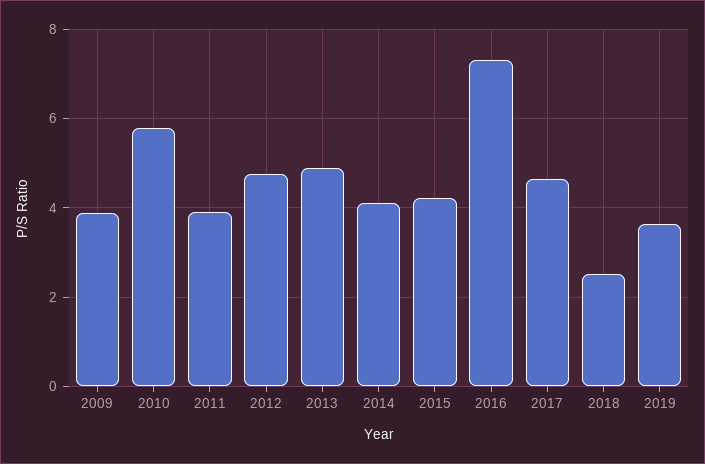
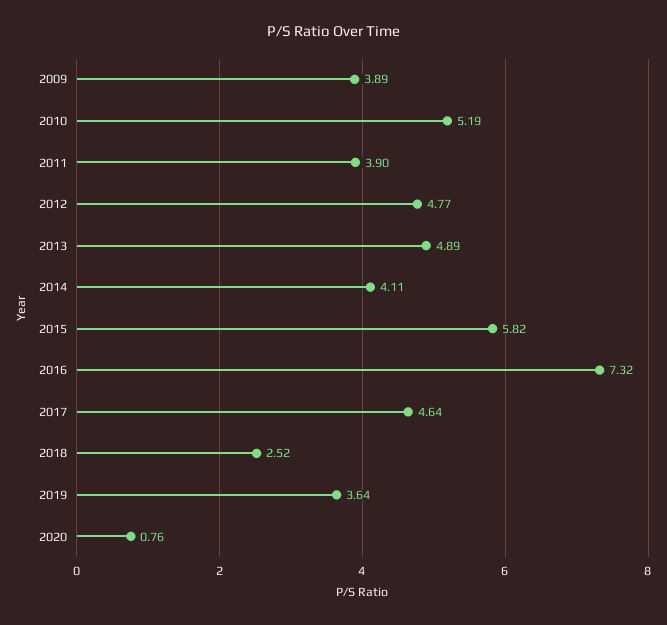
2010: 5.8 -> 5.19
2015: 4.2 -> 5.82
2020: none -> 0.76

